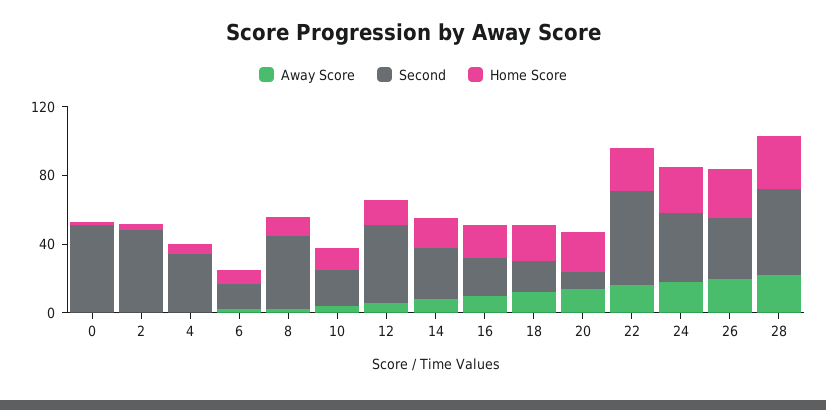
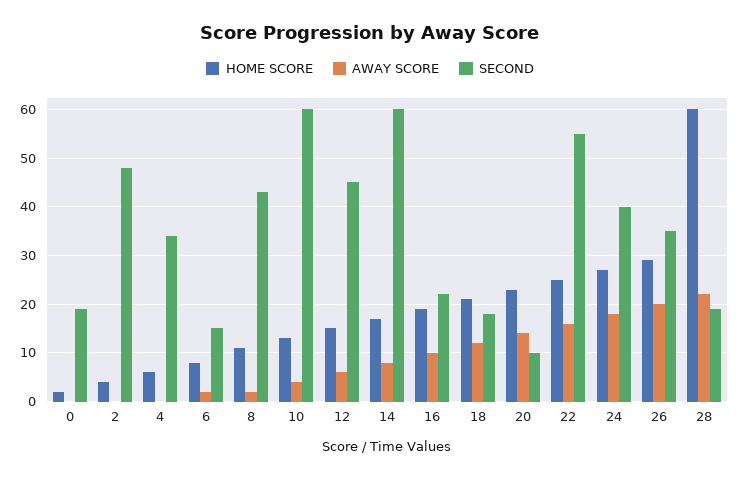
Second, 0: 50 -> 20
Second, 10: 20 -> 60
Second, 14: 30 -> 60
Second, 28: 50 -> 20
Home Score, 28: 30 -> 60

